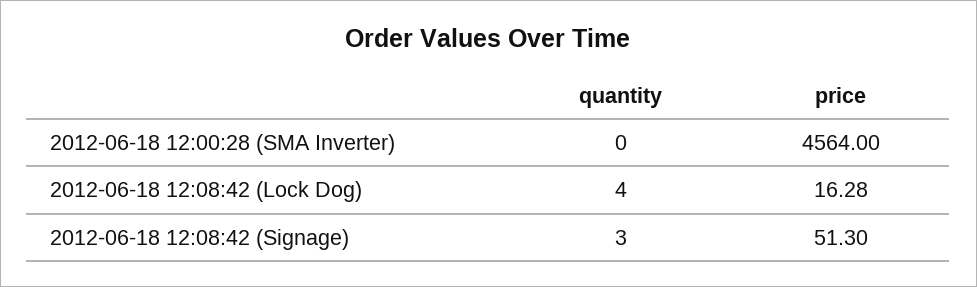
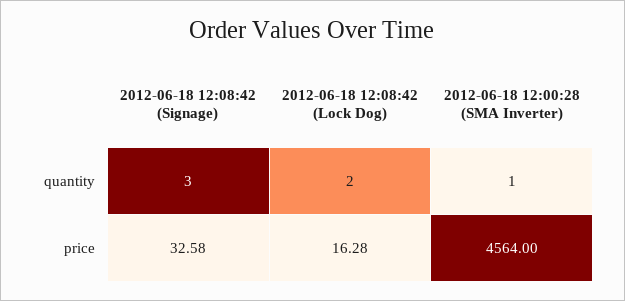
quantity, 2012-06-18 12:00:28 (SMA Inverter): 0 -> 1
quantity, 2012-06-18 12:08:42 (Lock Dog): 4 -> 2
price, 2012-06-18 12:08:42 (Signage): 51.3 -> 32.58

